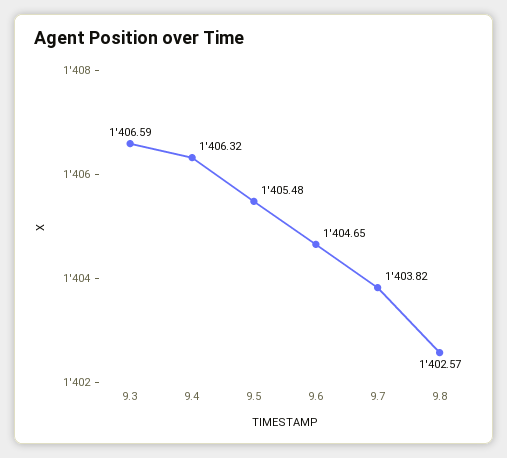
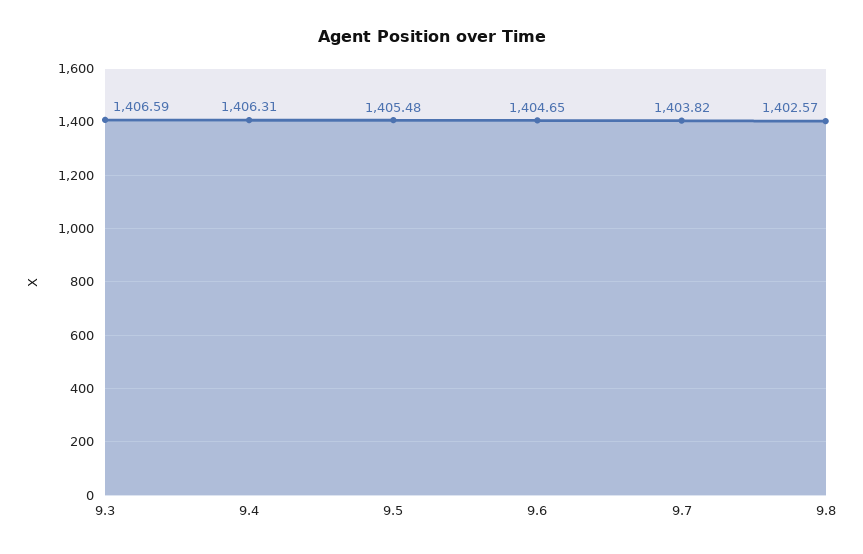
9.4: 1406.32 -> 1406.31

